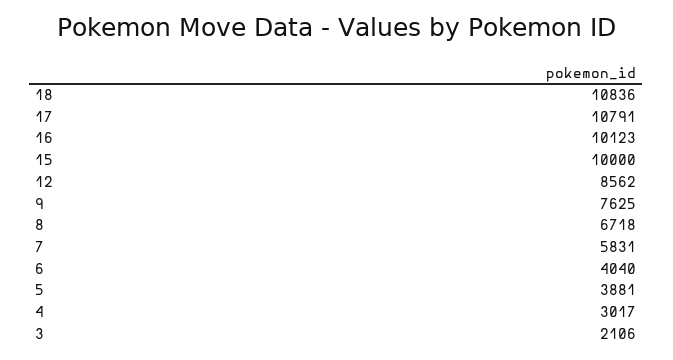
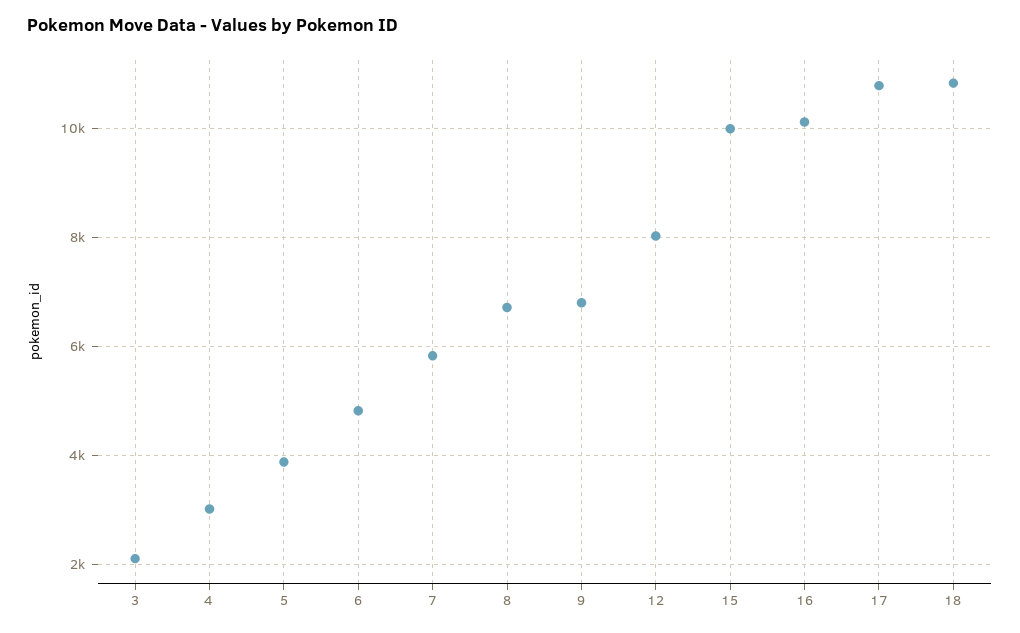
12: 8562 -> 8000
9: 7625 -> 6800
6: 4040 -> 4800

